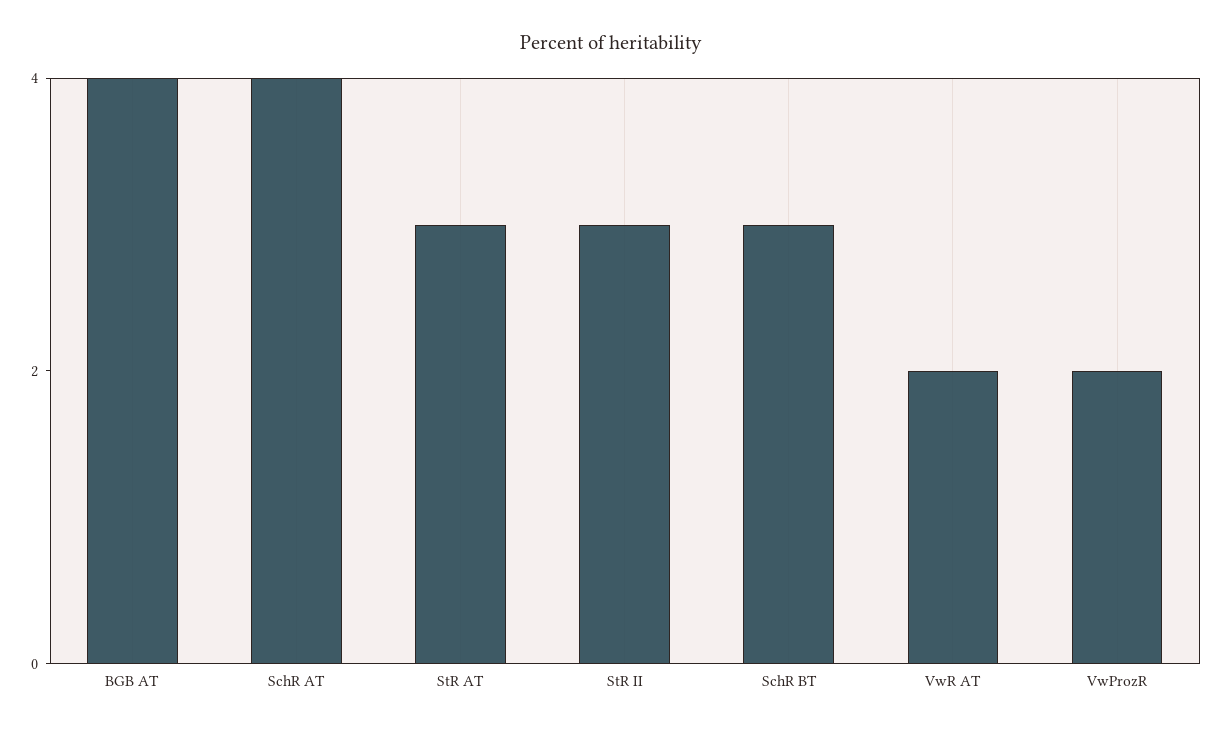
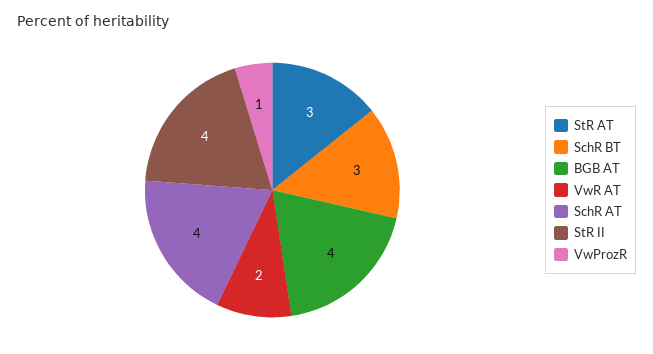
StR II: 3 -> 4
VwProzR: 2 -> 1

